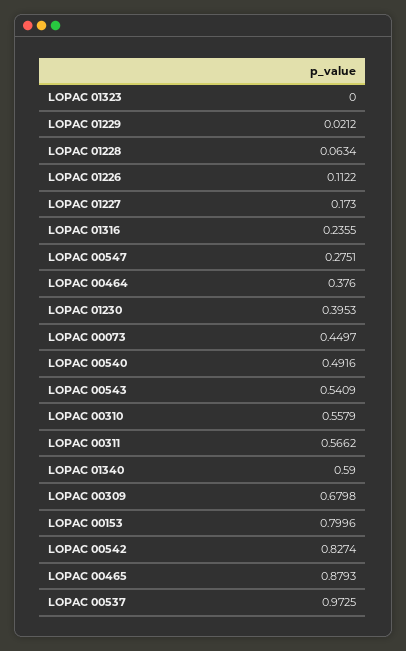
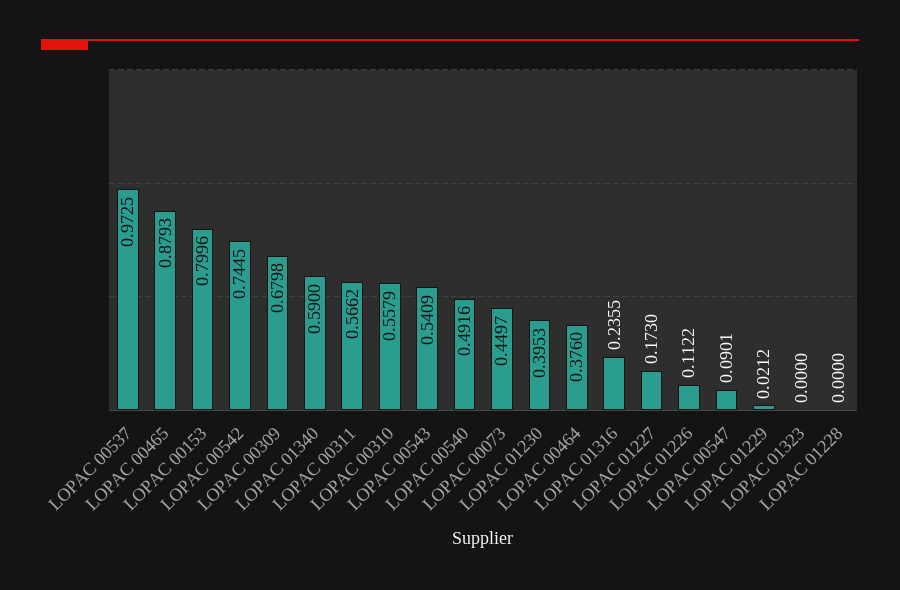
LOPAC 01228: 0.0634 -> 0
LOPAC 00547: 0.2751 -> 0.0901
LOPAC 00542: 0.8274 -> 0.7445

